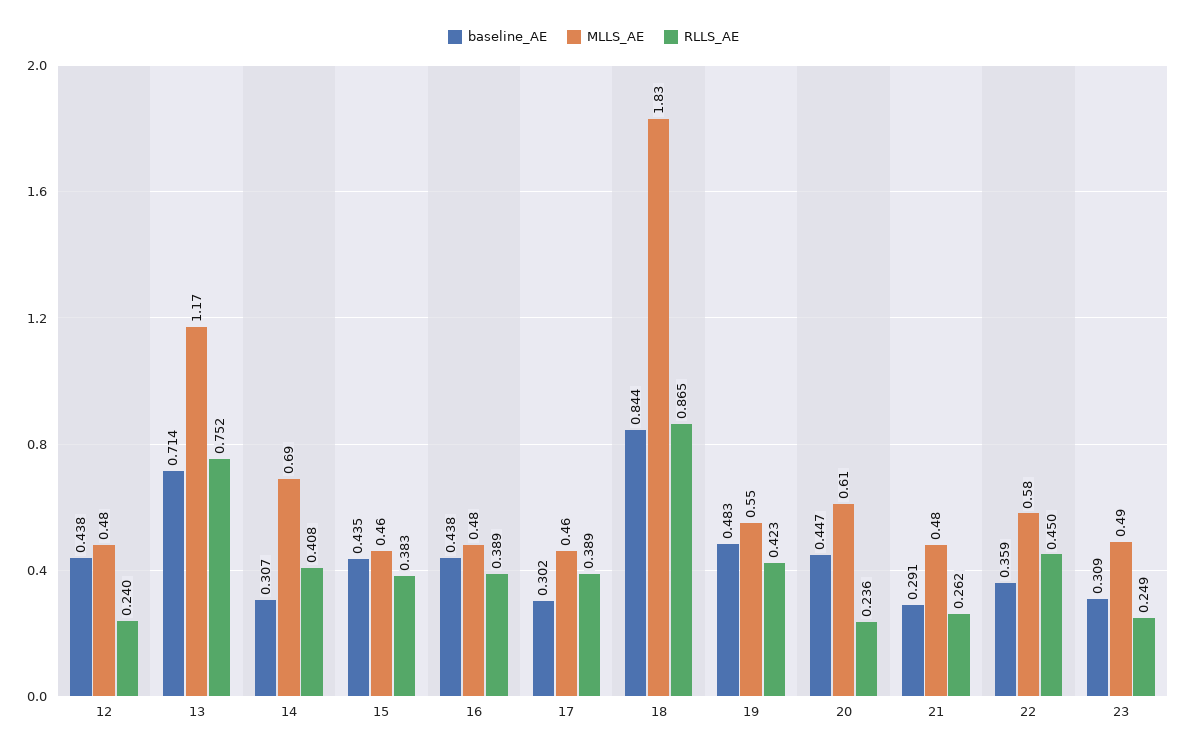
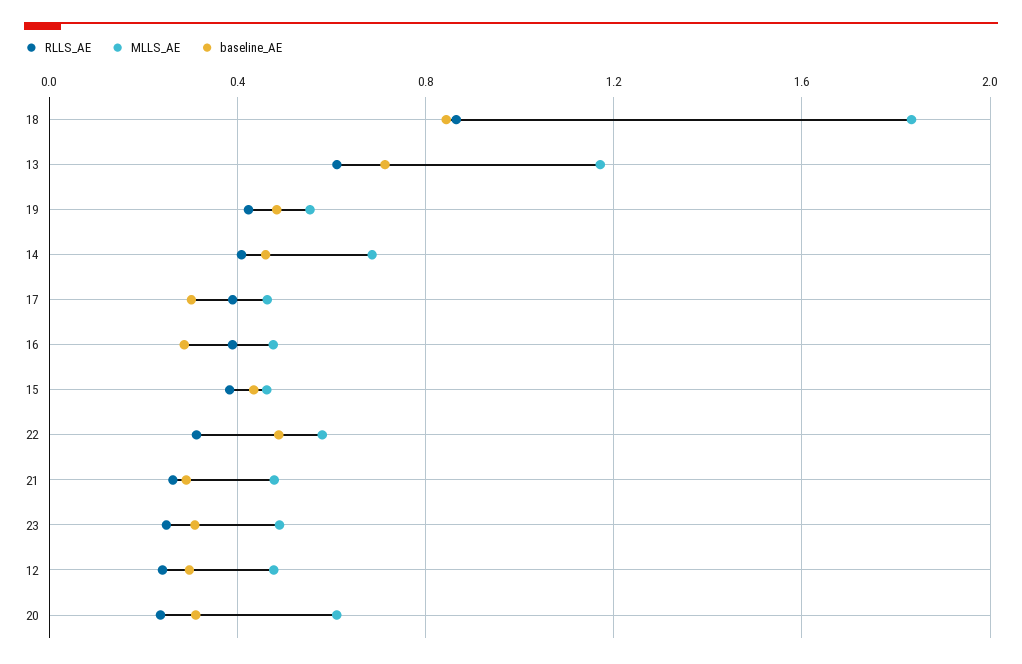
baseline_AE, 12: 0.438 -> 0.3
RLLS_AE, 13: 0.752 -> 0.6
baseline_AE, 14: 0.307 -> 0.45
baseline_AE, 16: 0.438 -> 0.3
baseline_AE, 20: 0.447 -> 0.3
baseline_AE, 22: 0.359 -> 0.5
RLLS_AE, 22: 0.45 -> 0.3

